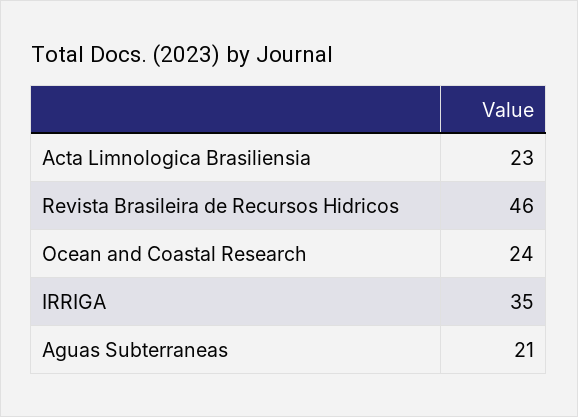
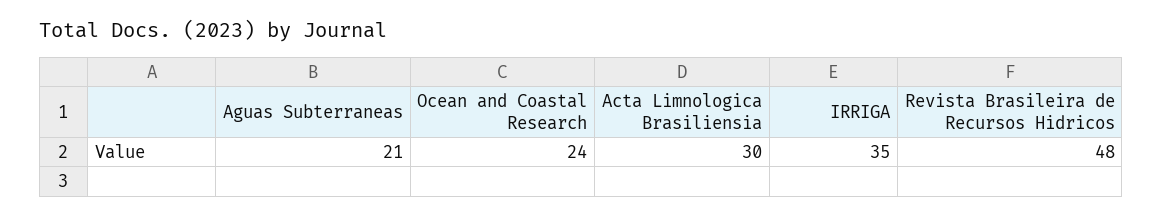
Acta Limnologica Brasiliensia: 23 -> 30
Revista Brasileira de Recursos Hidricos: 46 -> 48

